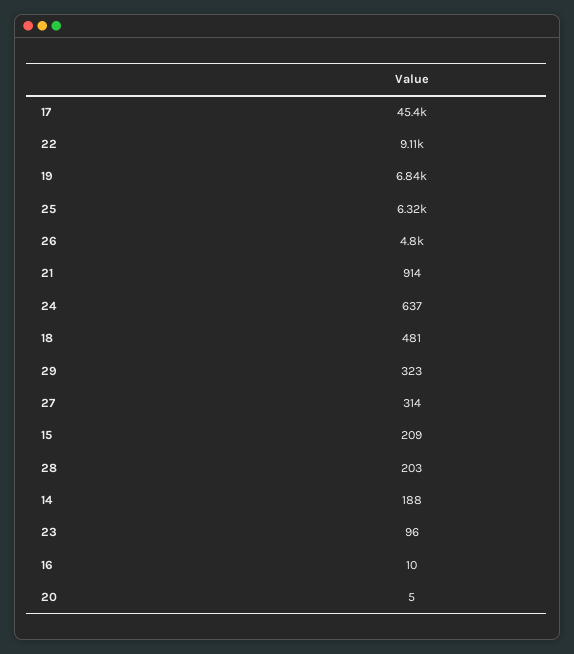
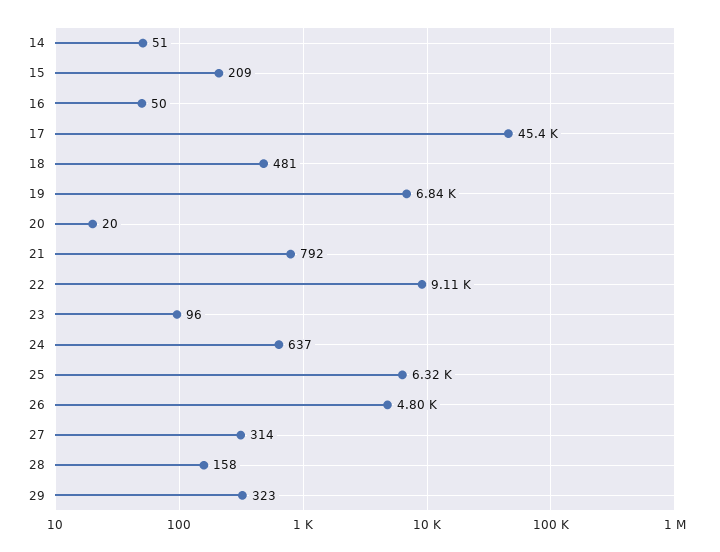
21: 914 -> 792
28: 203 -> 158
14: 188 -> 51
16: 10 -> 50
20: 5 -> 20

